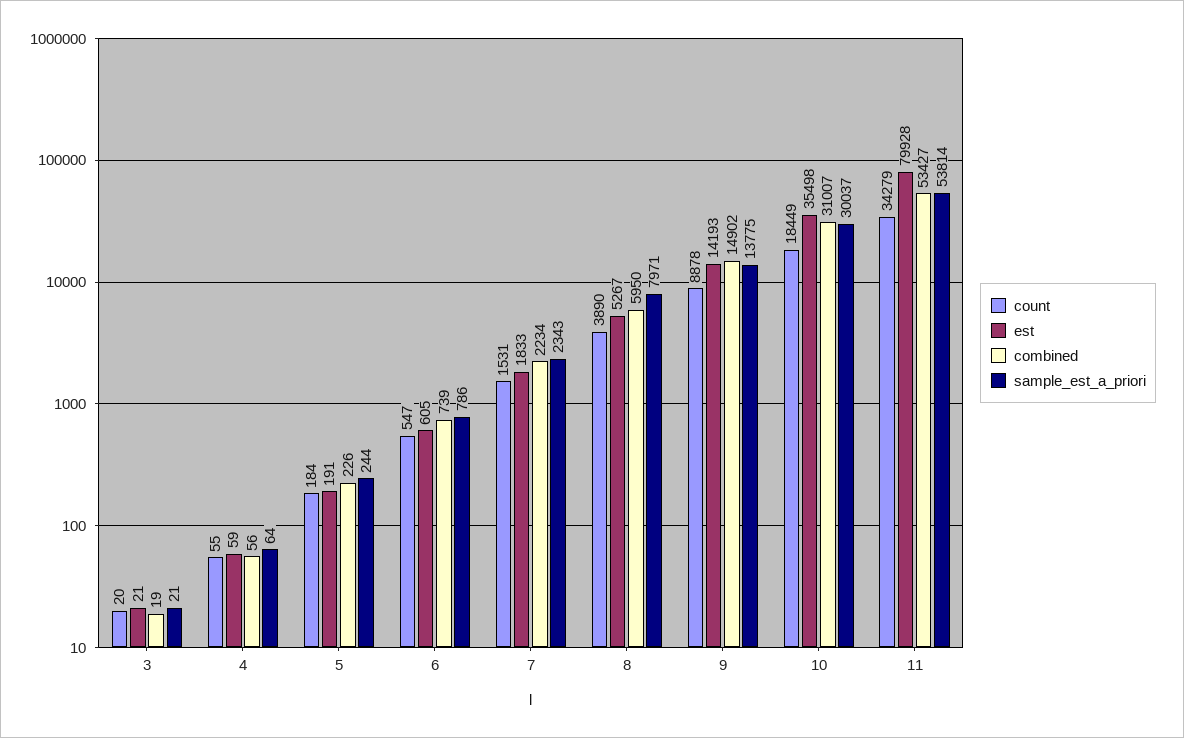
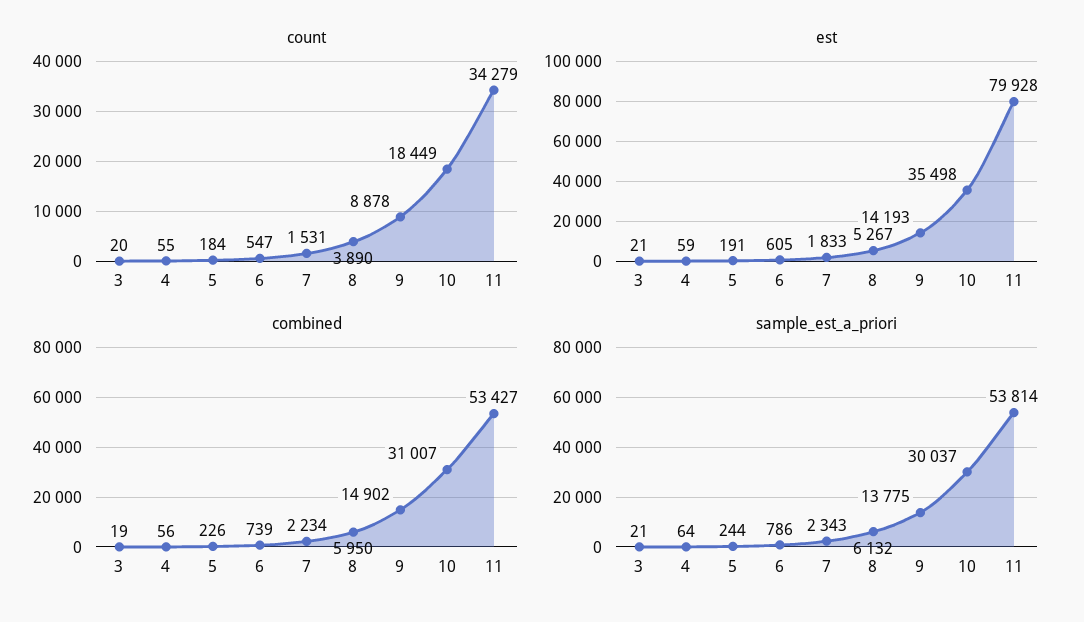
sample_est_a_priori, 8: 7971 -> 6132

